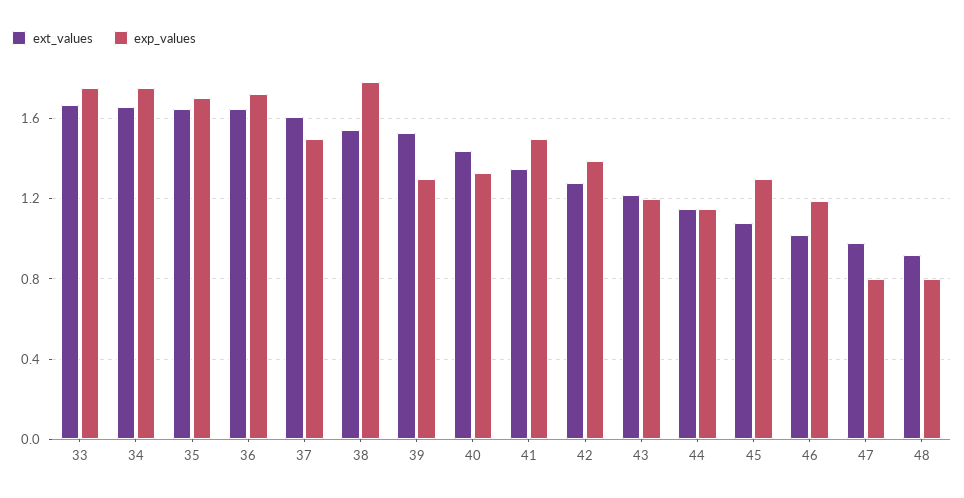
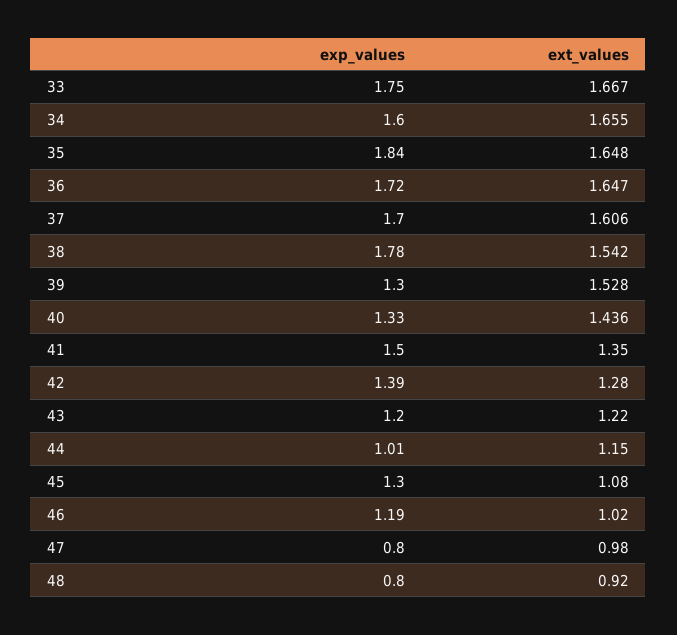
exp_values, 34: 1.75 -> 1.6
exp_values, 35: 1.7 -> 1.84
exp_values, 37: 1.5 -> 1.7
exp_values, 44: 1.15 -> 1.01

